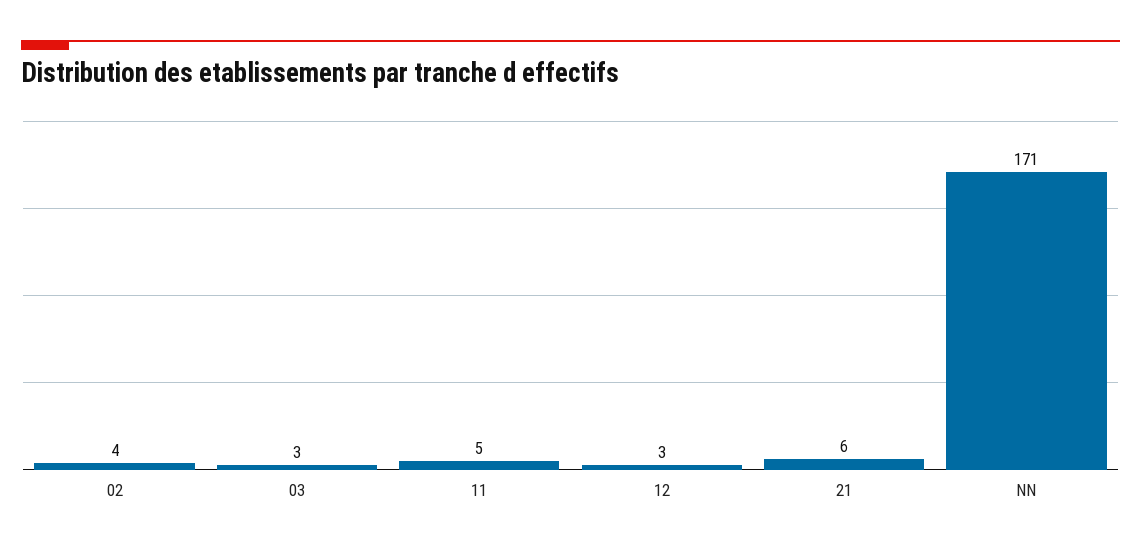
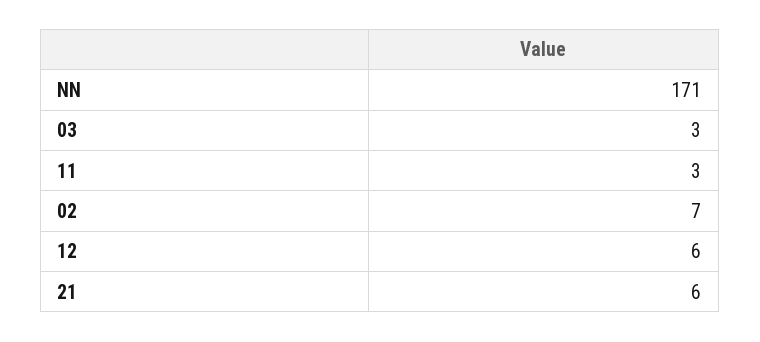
02: 4 -> 7
11: 5 -> 3
12: 3 -> 6

